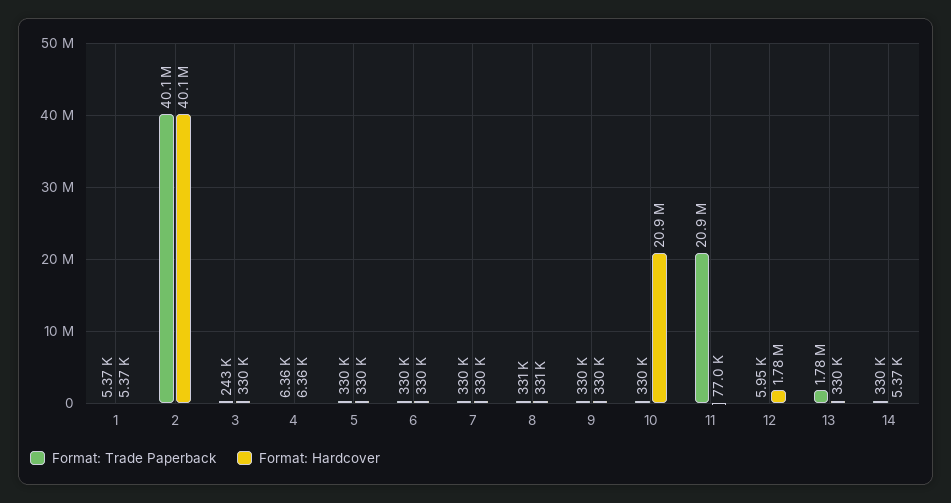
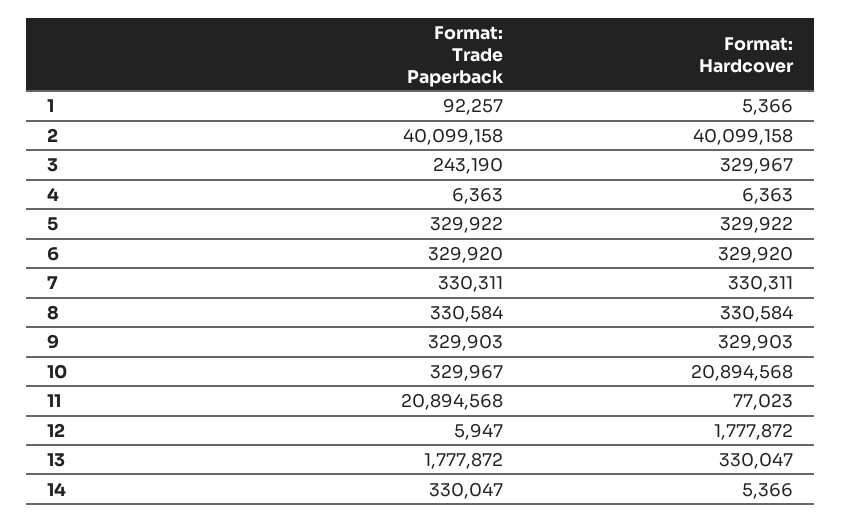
Format: Trade Paperback, 1: 5370 -> 92257

